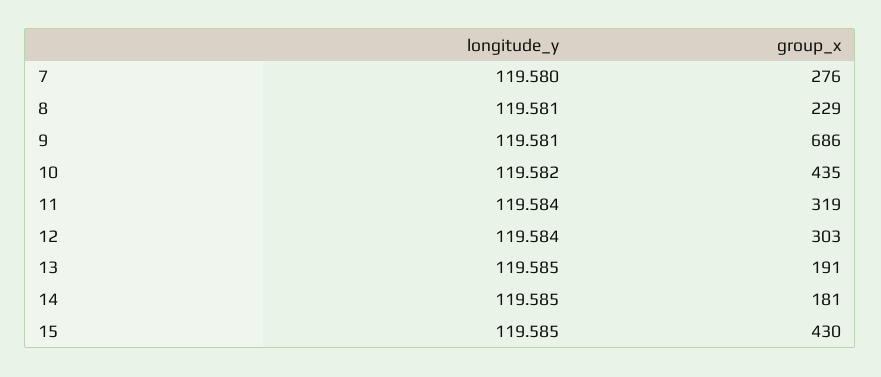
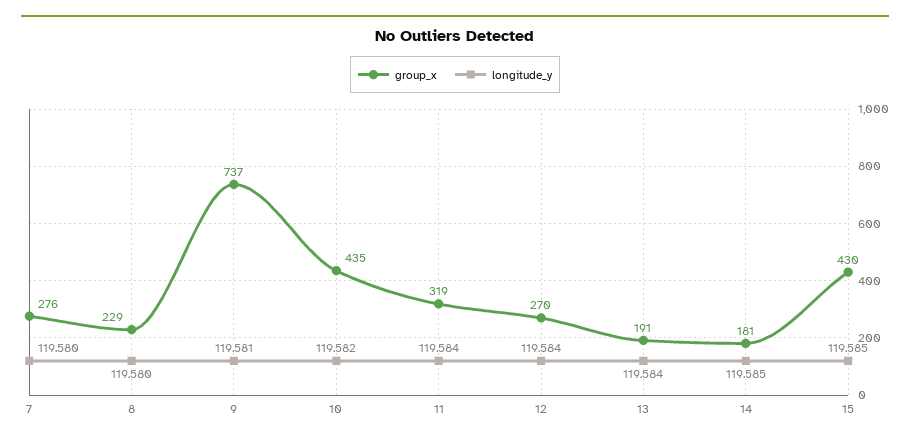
longitude_y, 8: 119.581 -> 119.58
group_x, 9: 686 -> 737
group_x, 12: 303 -> 270
longitude_y, 13: 119.585 -> 119.584

